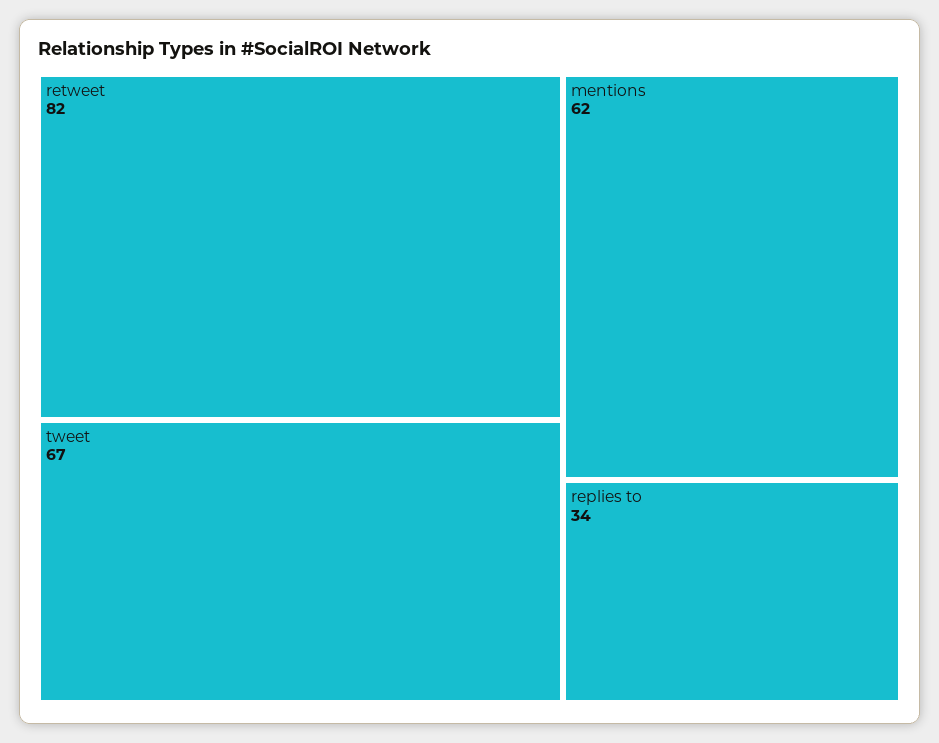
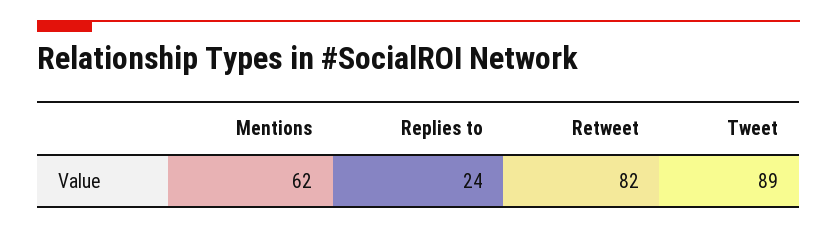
tweet: 67 -> 89
replies to: 34 -> 24

